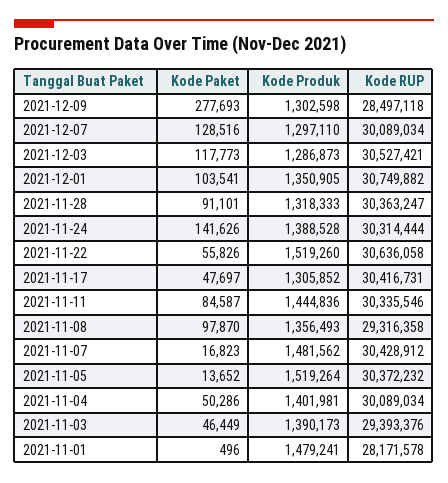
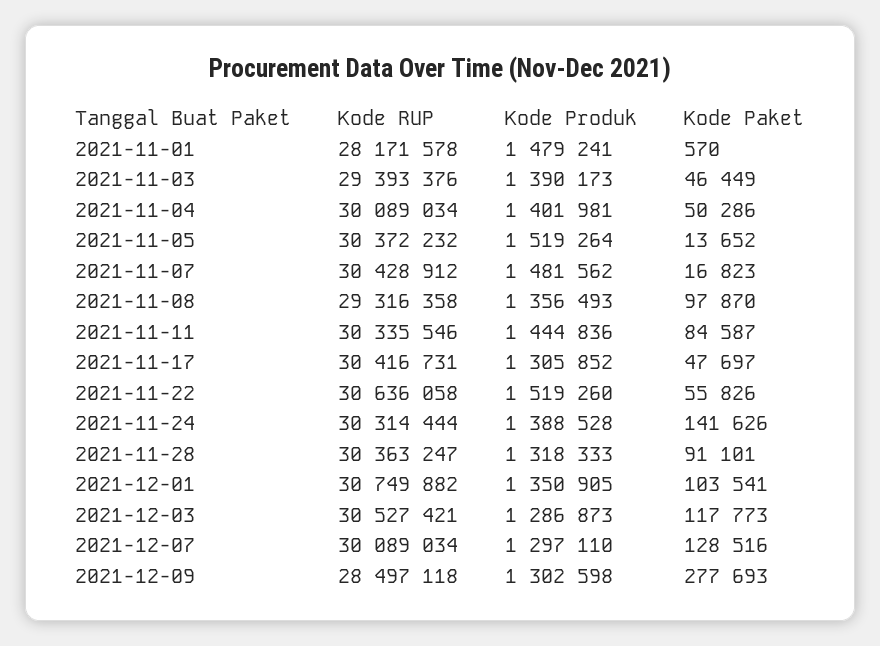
Kode Paket, 2021-11-01: 496 -> 570

